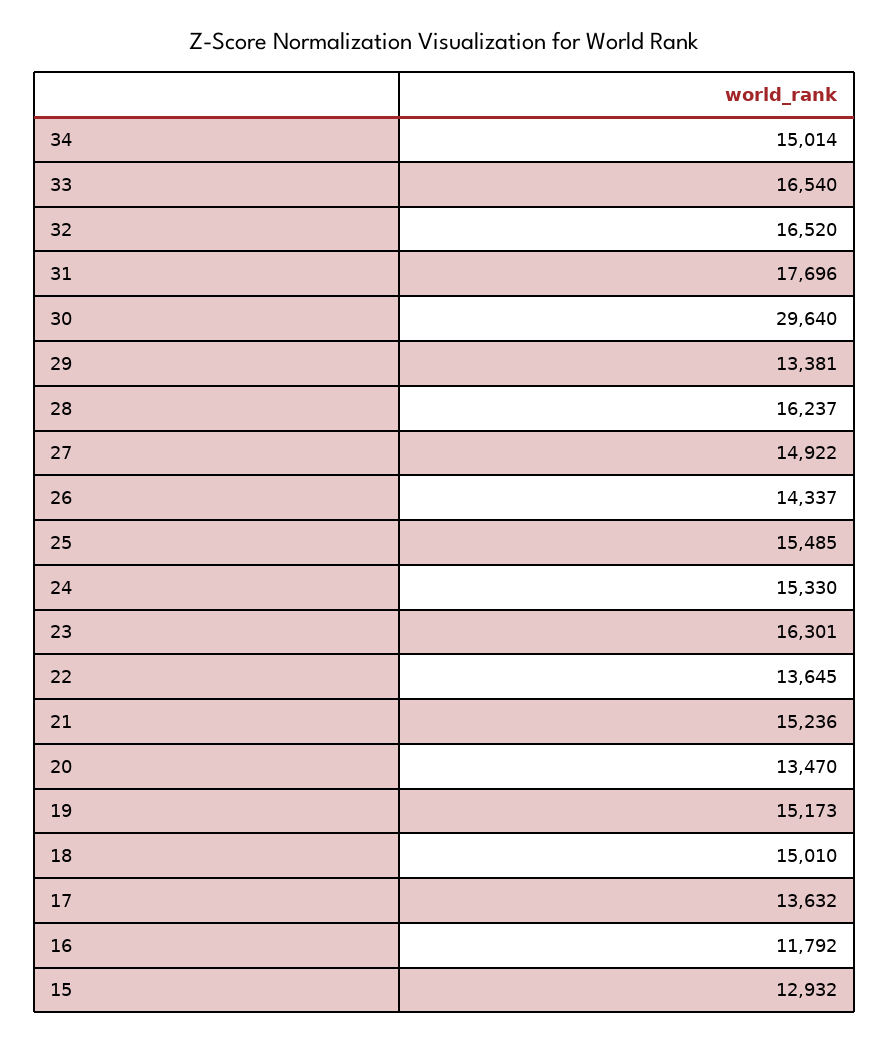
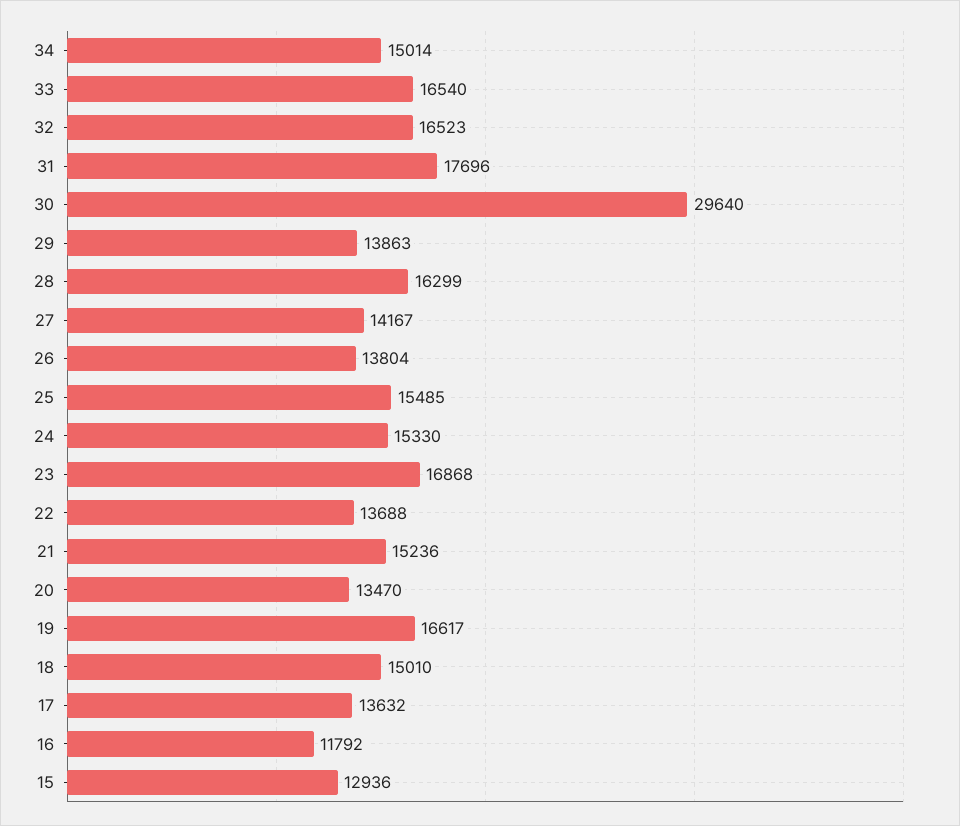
32: 16520 -> 16523
29: 13381 -> 13863
28: 16237 -> 16299
27: 14922 -> 14167
26: 14337 -> 13804
23: 16301 -> 16868
22: 13645 -> 13688
19: 15173 -> 16617
15: 12932 -> 12936

